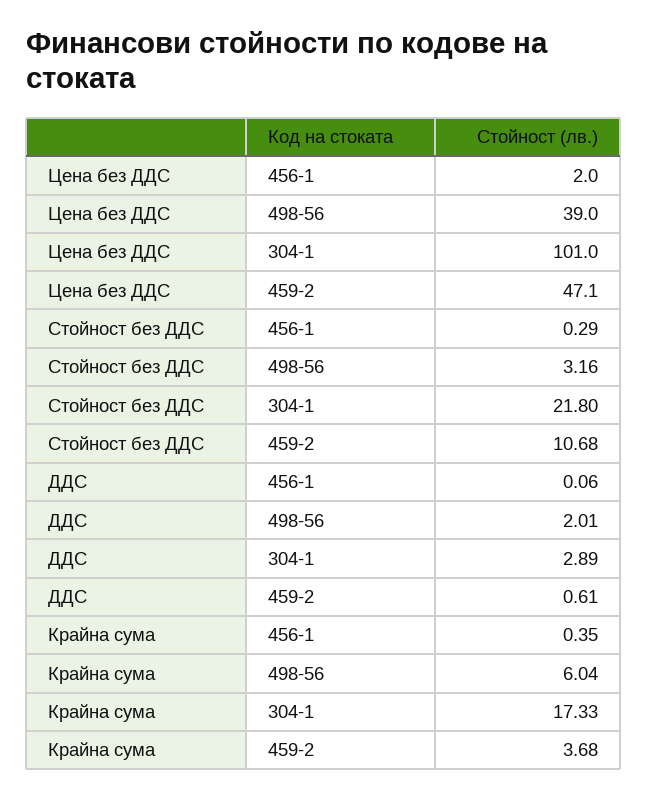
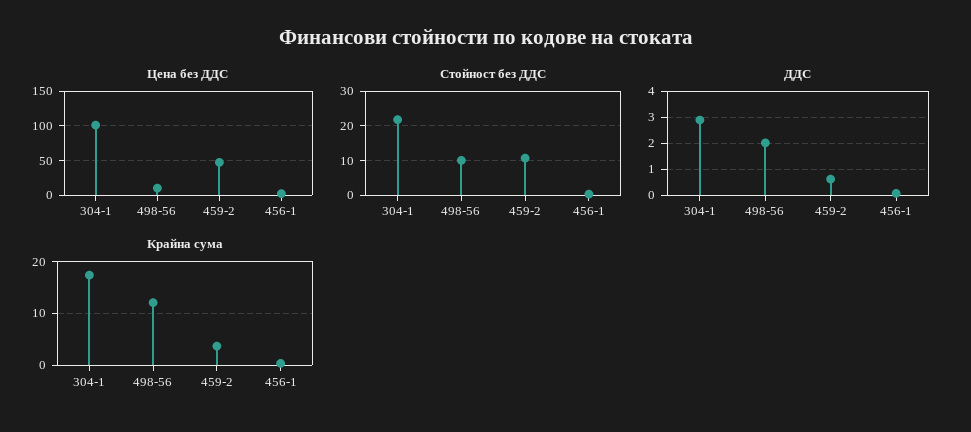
Цена без ДДС, 498-56: 39 -> 10
Стойност без ДДС, 498-56: 3.16 -> 10
Крайна сума, 498-56: 6.04 -> 12

